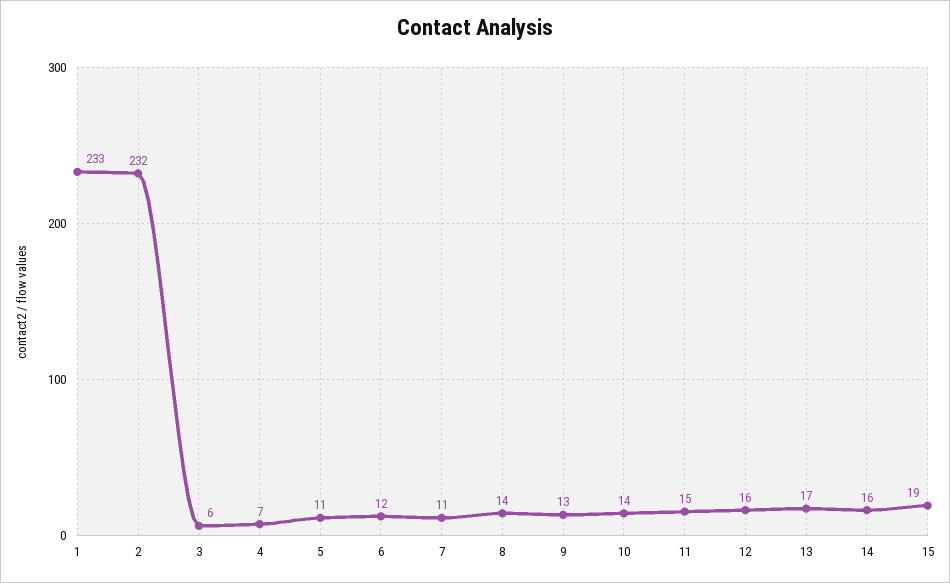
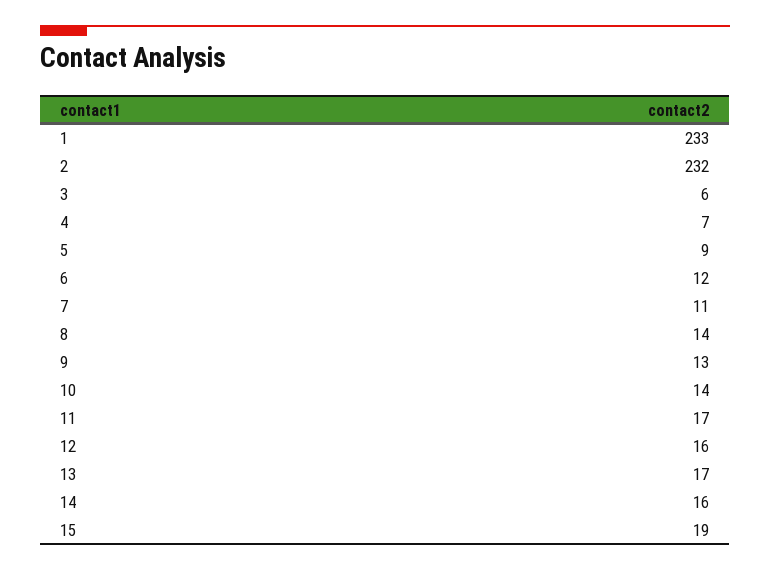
5: 11 -> 9
11: 15 -> 17

